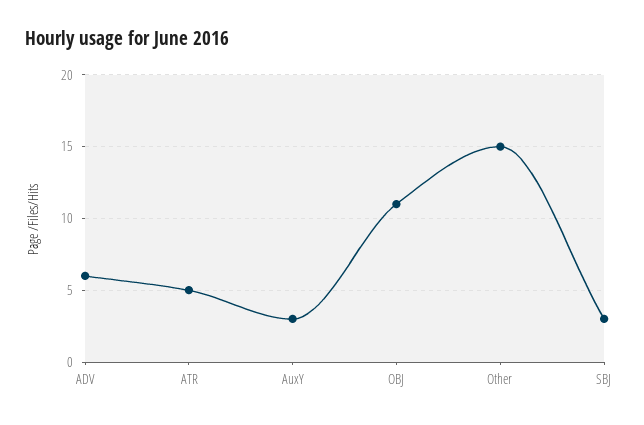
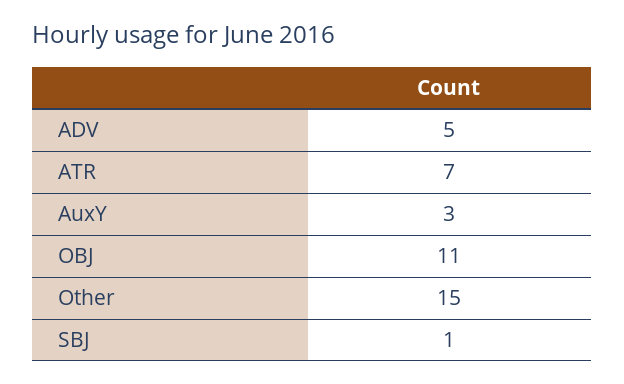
ADV: 6 -> 5
ATR: 5 -> 7
SBJ: 3 -> 1

